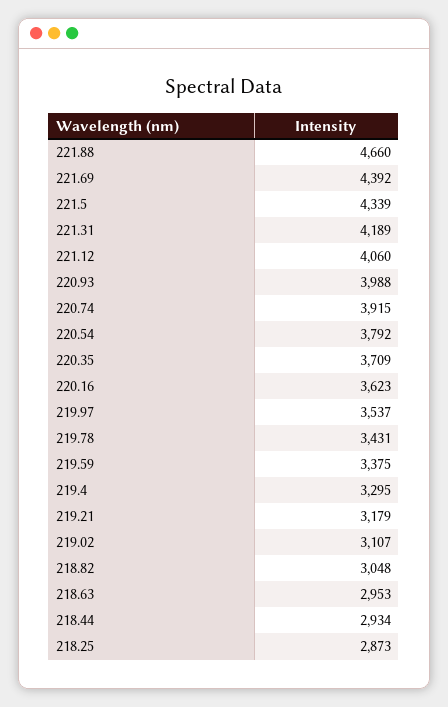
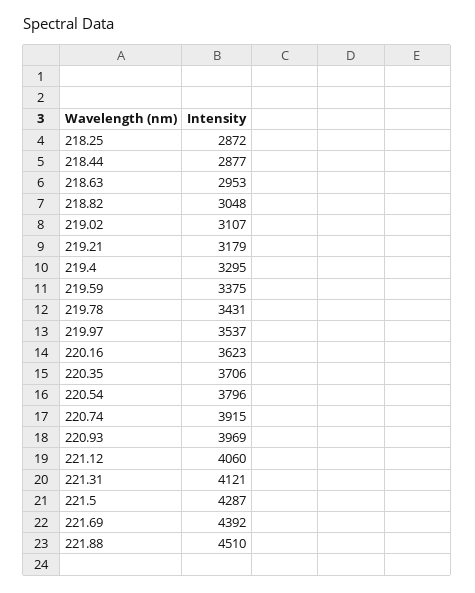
221.88: 4660 -> 4510
221.5: 4339 -> 4287
221.31: 4189 -> 4121
220.93: 3988 -> 3969
220.54: 3792 -> 3796
220.35: 3709 -> 3706
218.44: 2934 -> 2877
218.25: 2873 -> 2872

